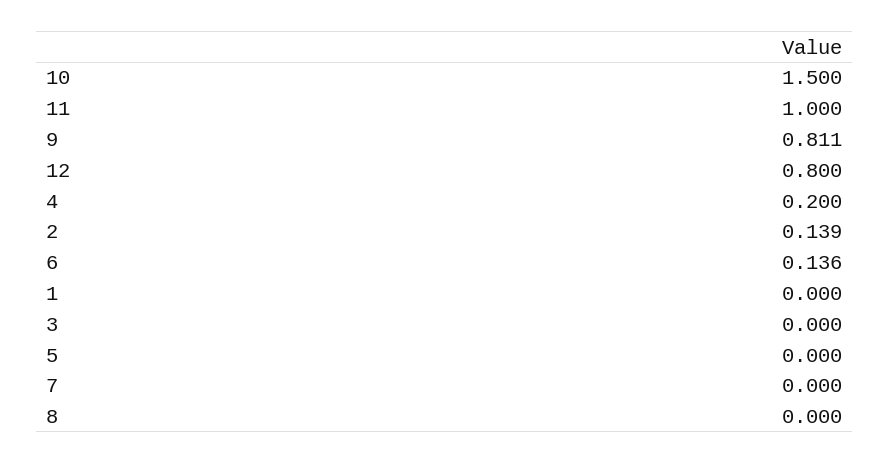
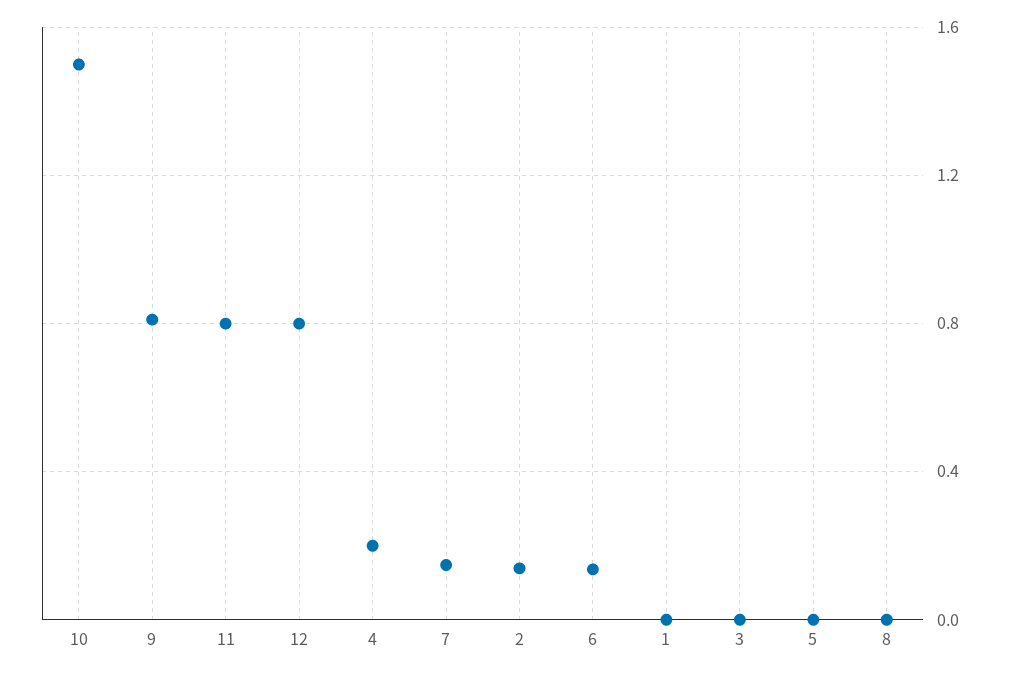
11: 1 -> 0.8
7: 0 -> 0.15

